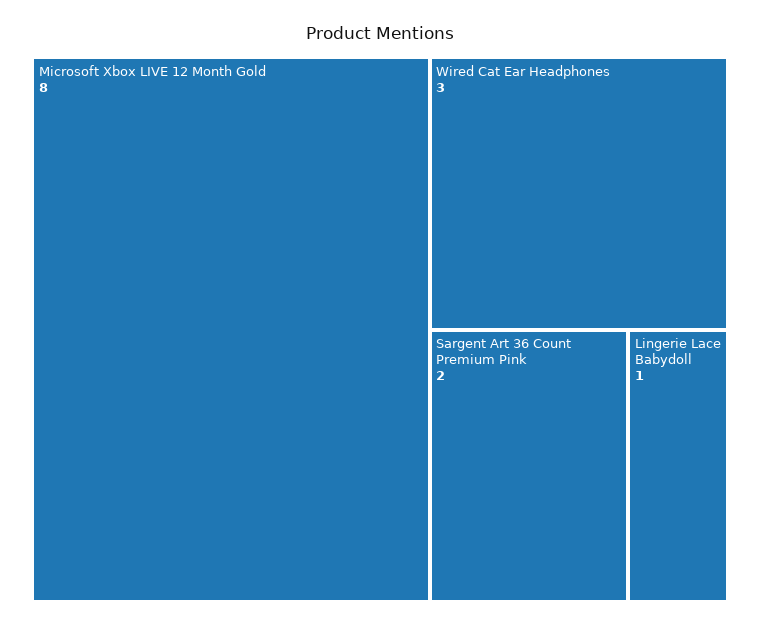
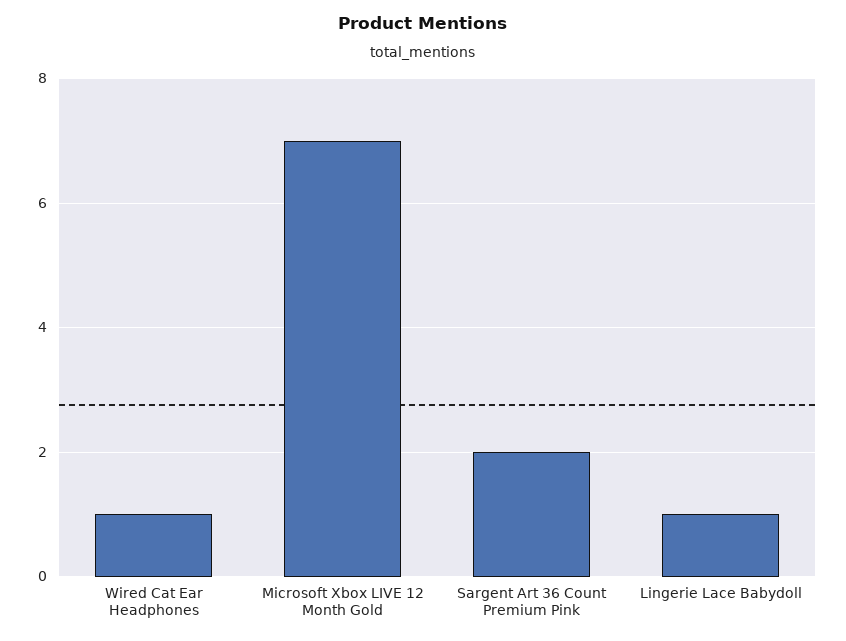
Microsoft Xbox LIVE 12 Month Gold: 8 -> 7
Wired Cat Ear Headphones: 3 -> 1

